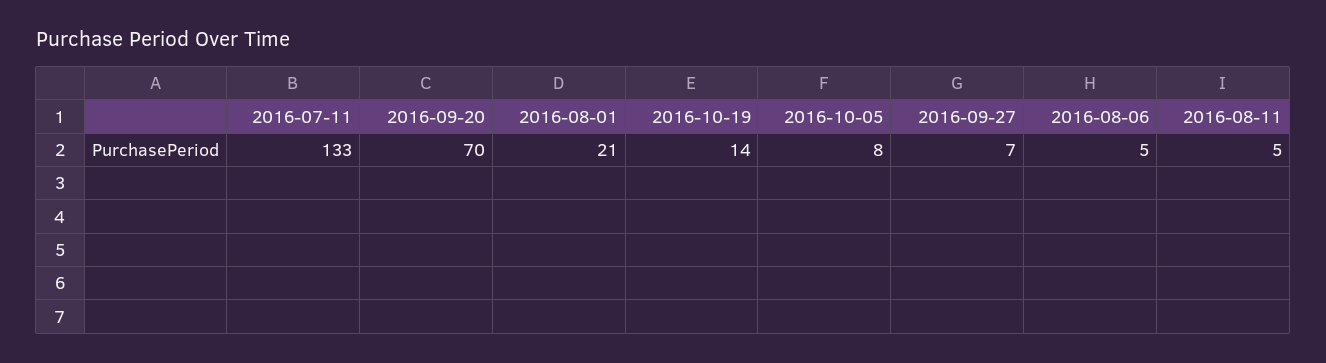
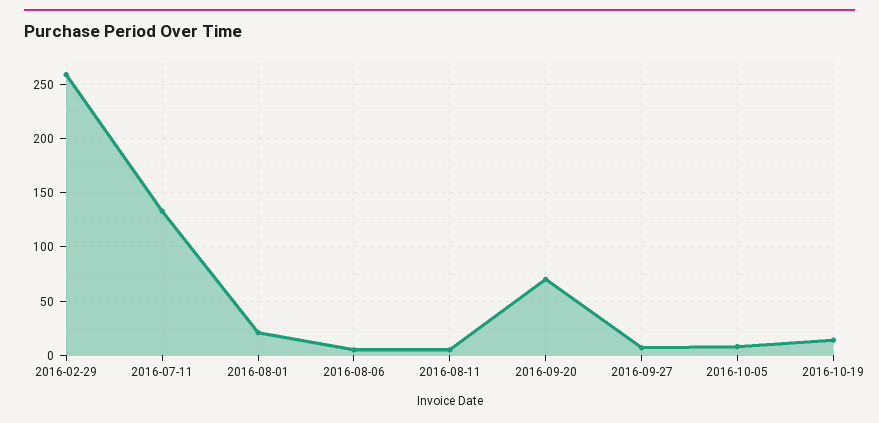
2016-02-29: none -> 260

